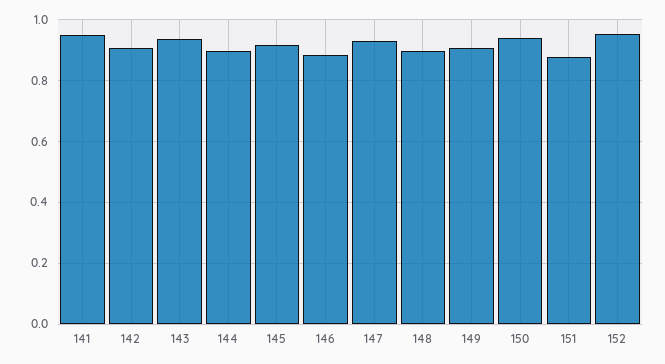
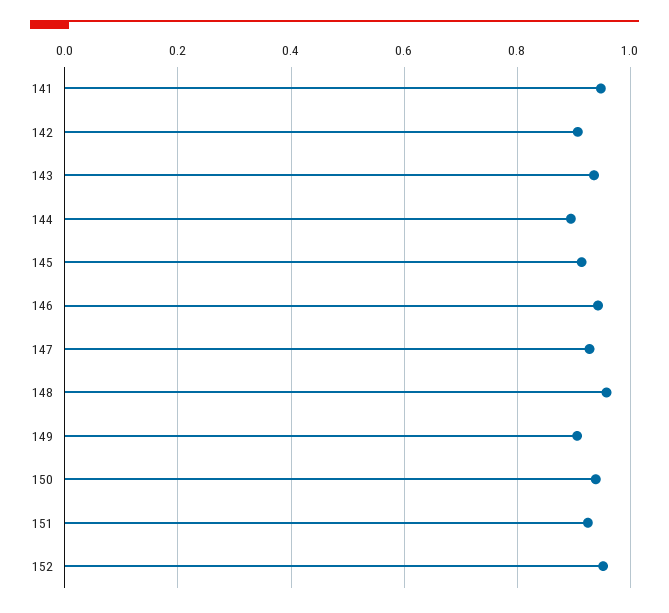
146: 0.88 -> 0.94
148: 0.9 -> 0.96
151: 0.88 -> 0.92

